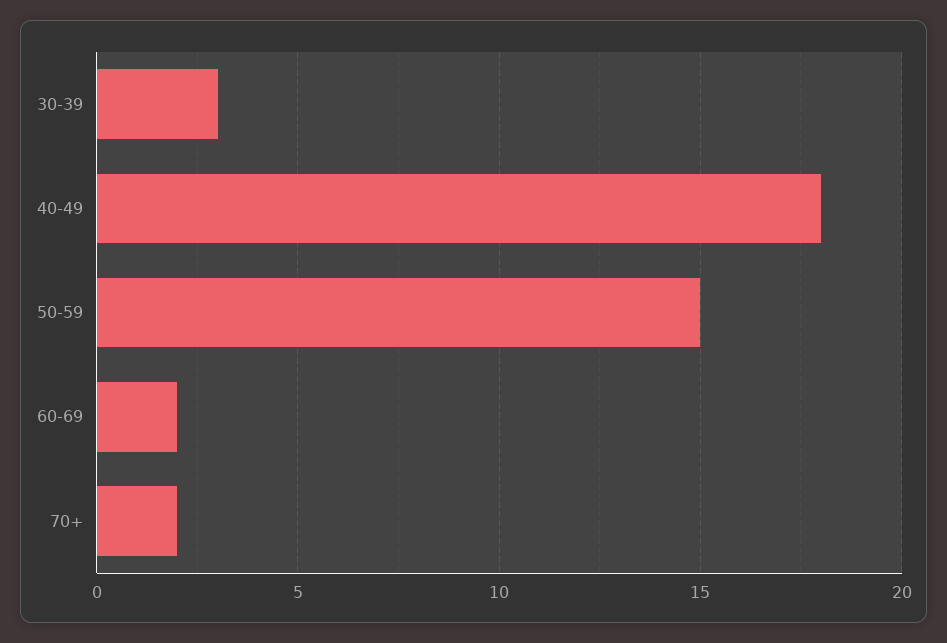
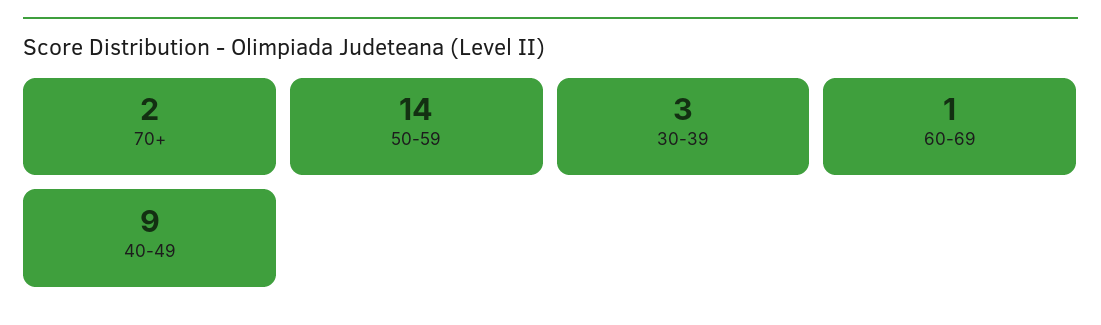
40-49: 18 -> 9
50-59: 15 -> 14
60-69: 2 -> 1

